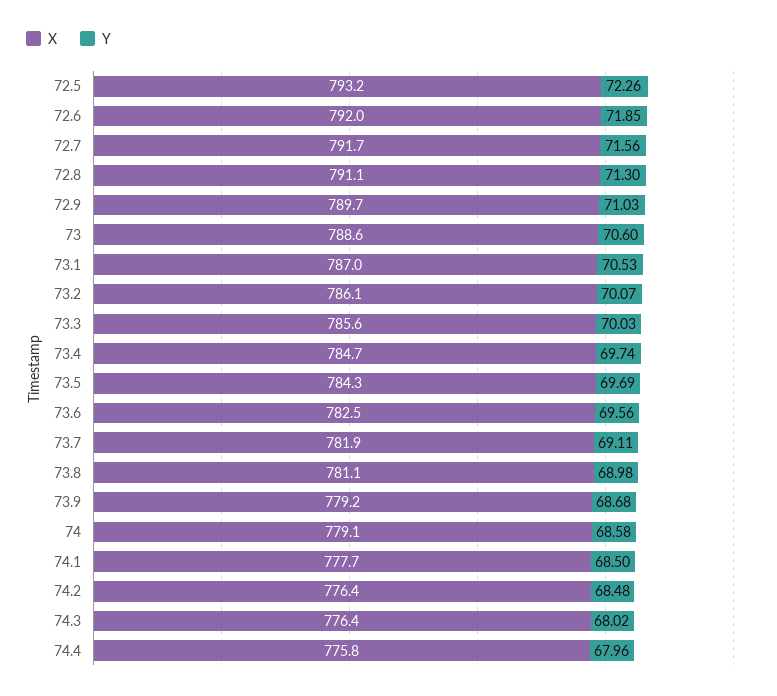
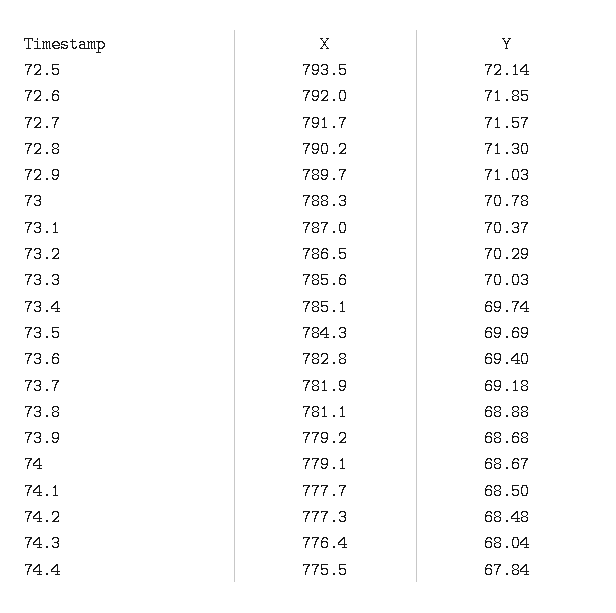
X, 72.5: 793.2 -> 793.5
Y, 72.5: 72.26 -> 72.14
Y, 72.7: 71.56 -> 71.57
X, 72.8: 791.1 -> 790.2
X, 73: 788.6 -> 788.3
Y, 73: 70.6 -> 70.78
Y, 73.1: 70.53 -> 70.37
X, 73.2: 786.1 -> 786.5
Y, 73.2: 70.07 -> 70.29
X, 73.4: 784.7 -> 785.1
X, 73.6: 782.5 -> 782.8
Y, 73.6: 69.56 -> 69.4
Y, 73.7: 69.11 -> 69.18
Y, 73.8: 68.98 -> 68.88
Y, 74: 68.58 -> 68.67
X, 74.2: 776.4 -> 777.3
Y, 74.3: 68.02 -> 68.04
X, 74.4: 775.8 -> 775.5
Y, 74.4: 67.96 -> 67.84

